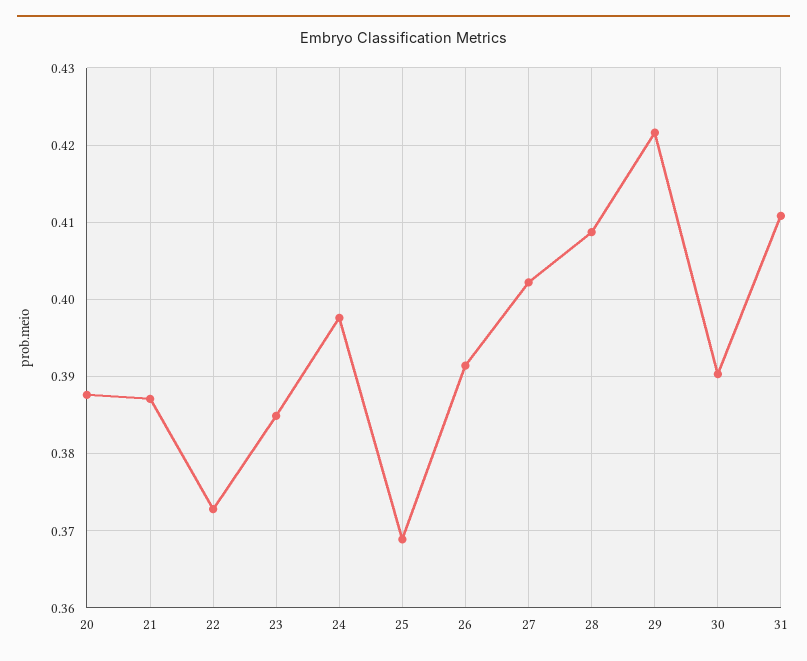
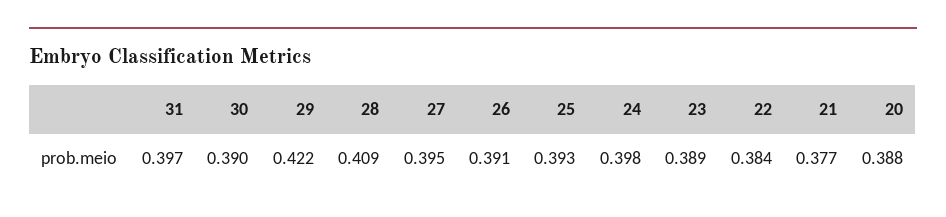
21: 0.387 -> 0.377
22: 0.373 -> 0.384
23: 0.385 -> 0.389
25: 0.369 -> 0.393
27: 0.402 -> 0.395
31: 0.411 -> 0.397

